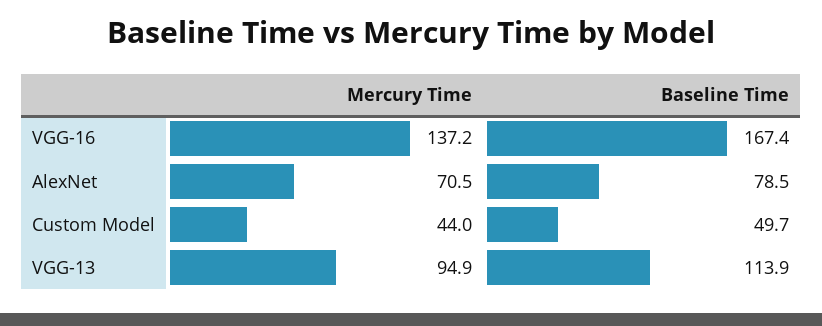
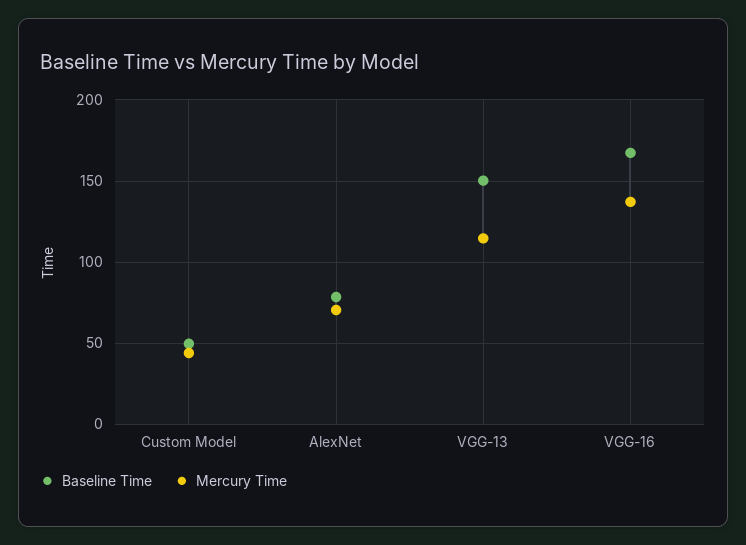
Mercury Time, VGG-13: 94.9 -> 115
Baseline Time, VGG-13: 113.9 -> 150

